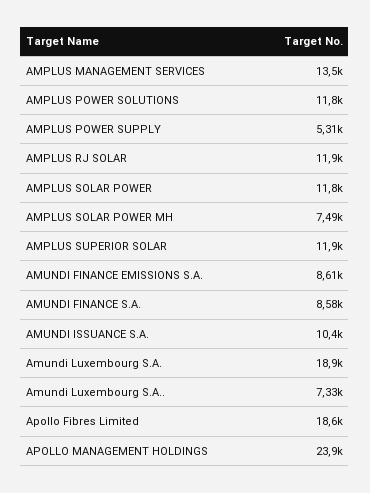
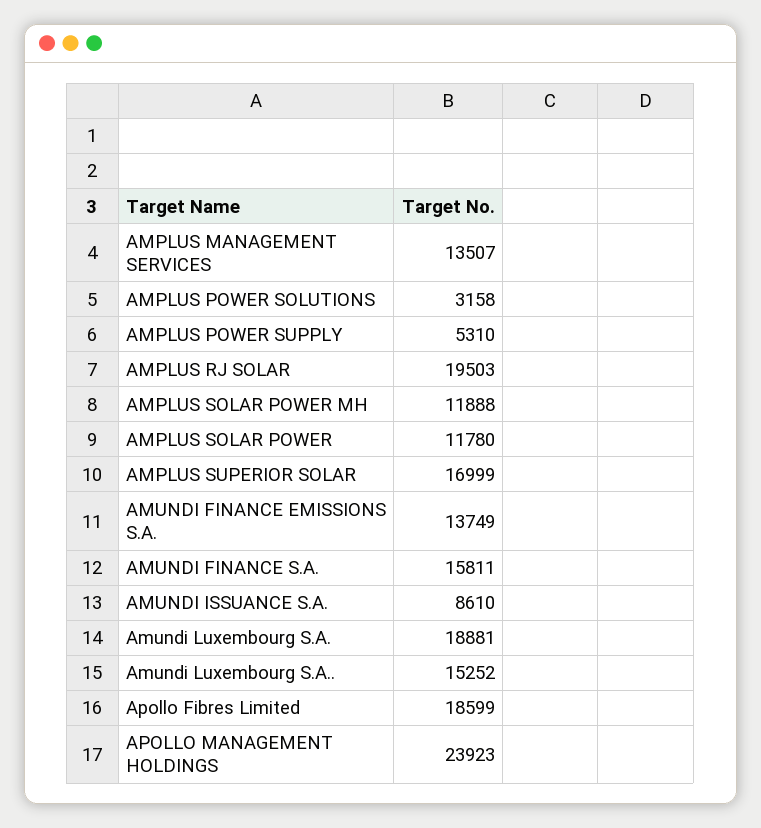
AMPLUS POWER SOLUTIONS: 11800 -> 3158
AMPLUS RJ SOLAR: 11900 -> 19503
AMPLUS SOLAR POWER MH: 7490 -> 11888
AMPLUS SUPERIOR SOLAR: 11900 -> 16999
AMUNDI FINANCE EMISSIONS S.A.: 8610 -> 13749
AMUNDI FINANCE S.A.: 8580 -> 15811
AMUNDI ISSUANCE S.A.: 10400 -> 8610
Amundi Luxembourg S.A..: 7330 -> 15252

